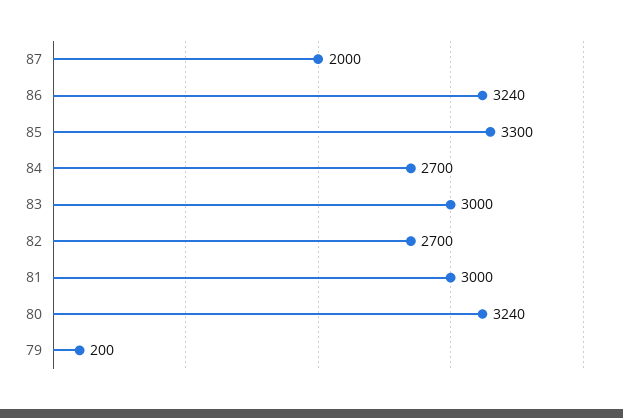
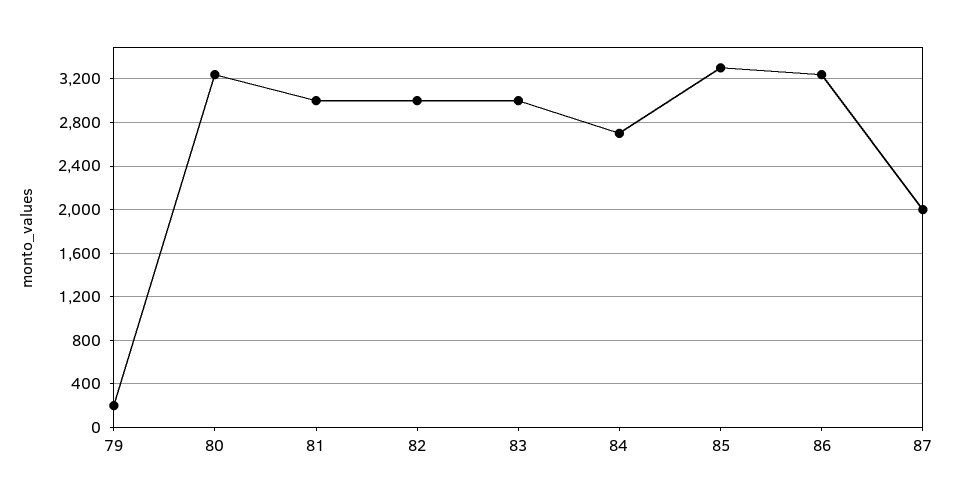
82: 2700 -> 3000

